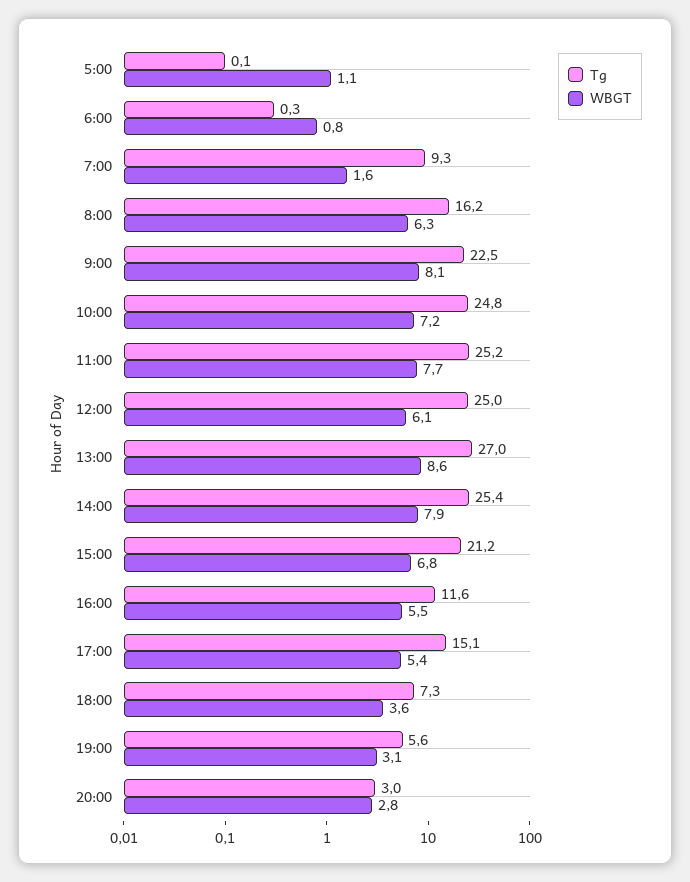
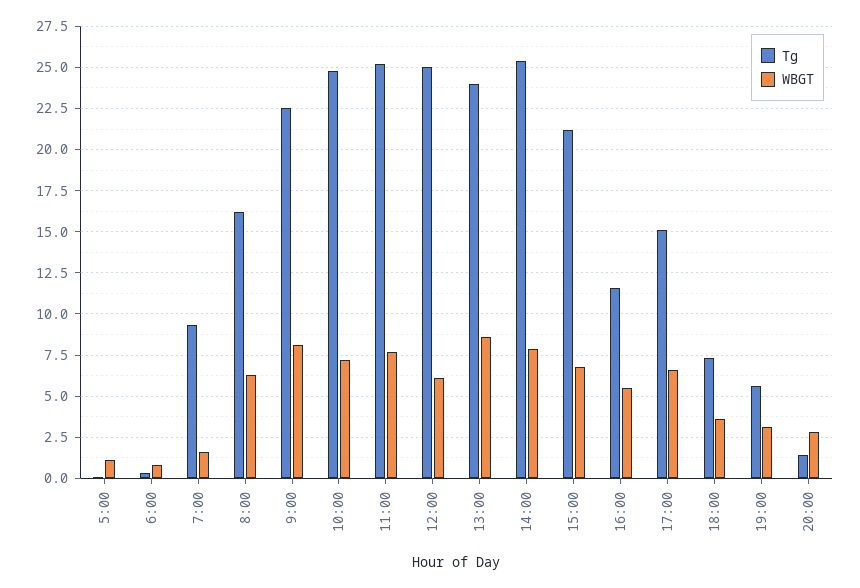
Tg, 13:00: 27 -> 24
WBGT, 17:00: 5.4 -> 6.5
Tg, 20:00: 3 -> 1.5

